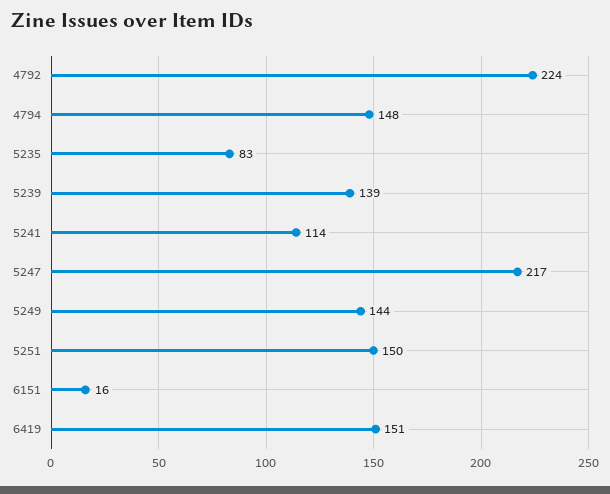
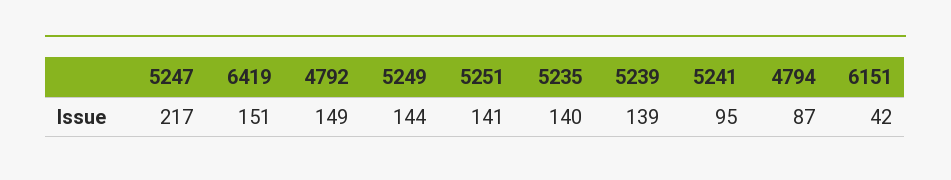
4792: 224 -> 149
4794: 148 -> 87
5235: 83 -> 140
5241: 114 -> 95
5251: 150 -> 141
6151: 16 -> 42

